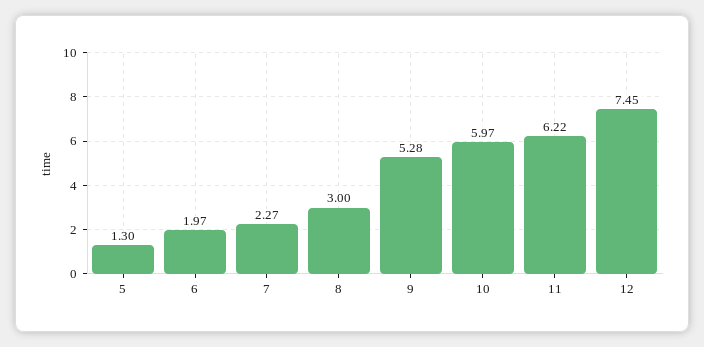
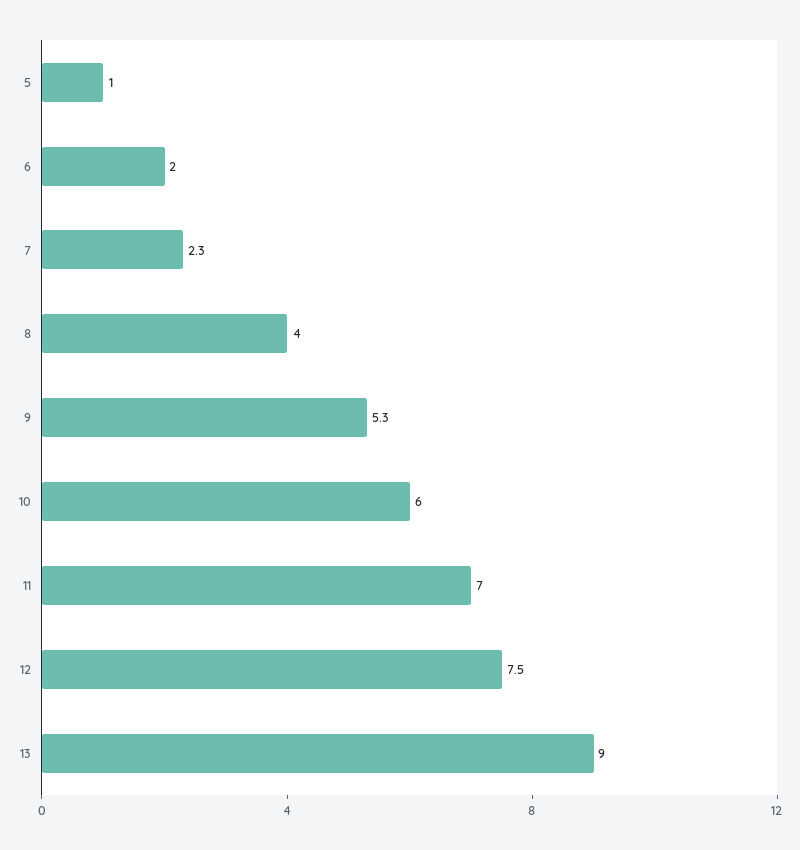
5: 1.3 -> 1
8: 3 -> 4
11: 6.22 -> 7
13: none -> 9

